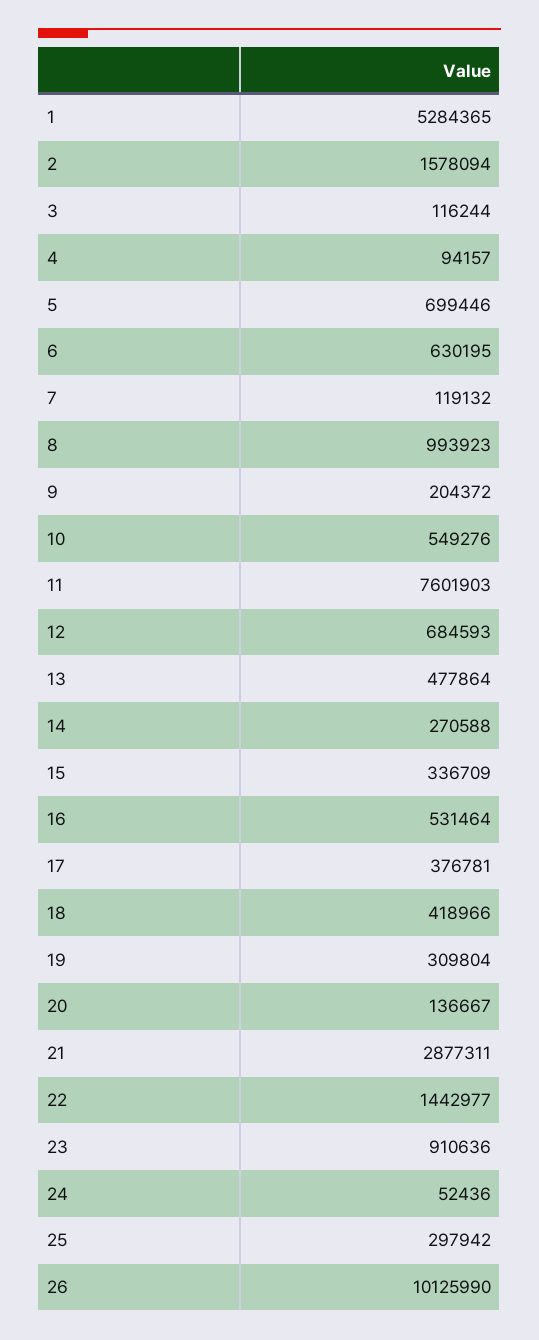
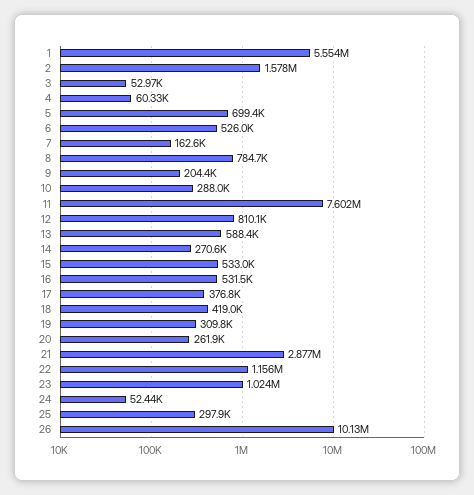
1: 5284365 -> 5554000
3: 116244 -> 52970
4: 94157 -> 60330
6: 630195 -> 526000
7: 119132 -> 162600
8: 993923 -> 784700
10: 549276 -> 288000
12: 684593 -> 810100
13: 477864 -> 588400
15: 336709 -> 533000
20: 136667 -> 261900
22: 1442977 -> 1156000
23: 910636 -> 1024000

